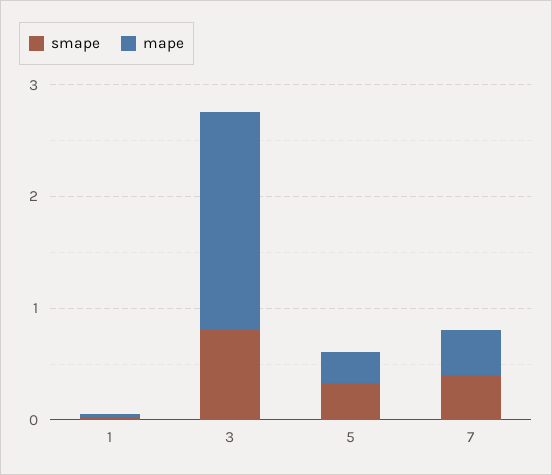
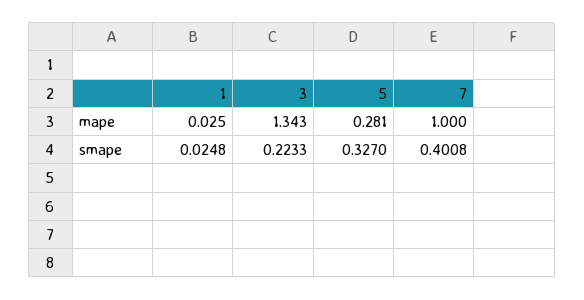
smape, 3: 0.8 -> 0.2233
mape, 3: 2 -> 1.343
mape, 7: 0.4 -> 1

